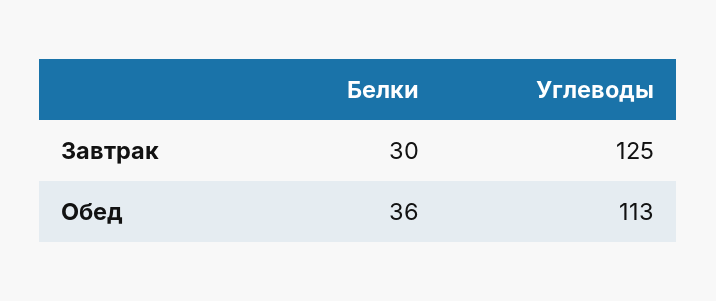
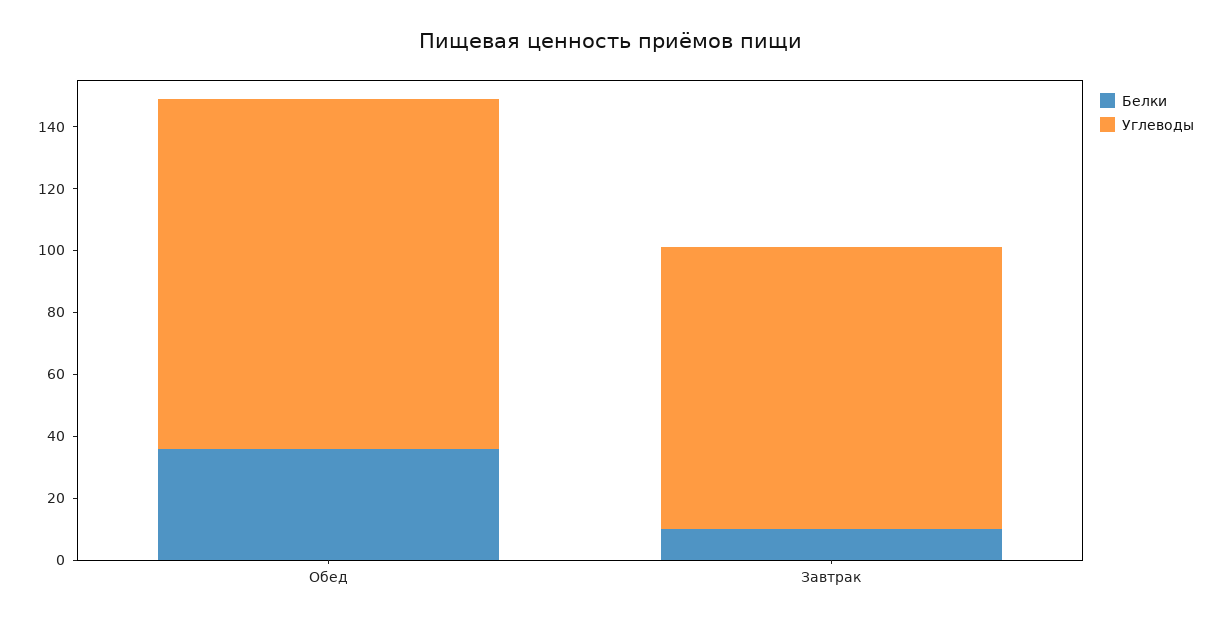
Белки, Завтрак: 30 -> 10
Углеводы, Завтрак: 125 -> 90

